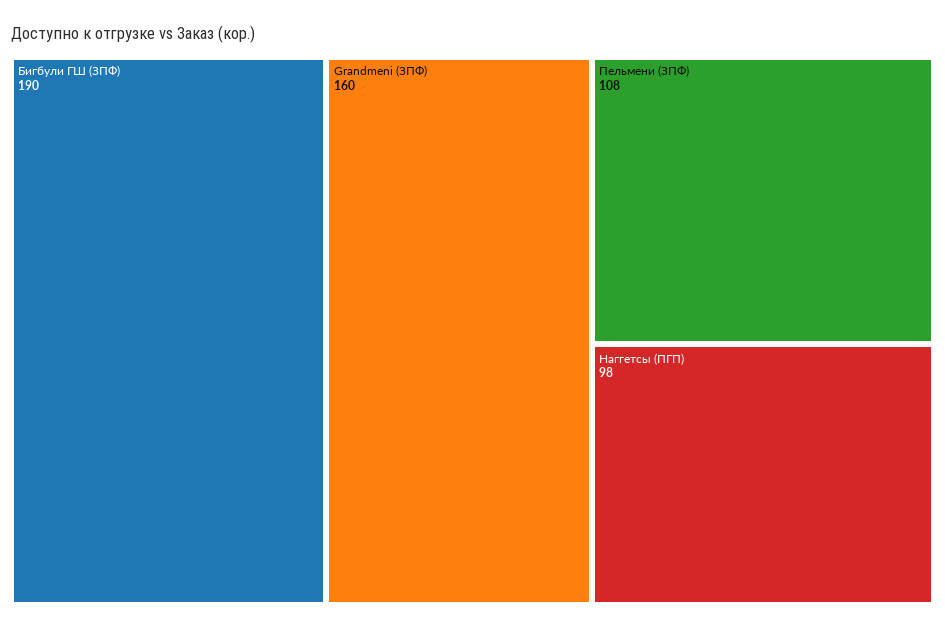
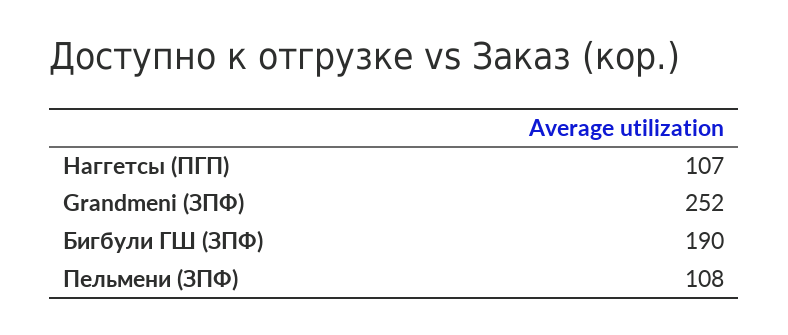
Grandmeni (ЗПФ): 160 -> 252
Наггетсы (ПГП): 98 -> 107

